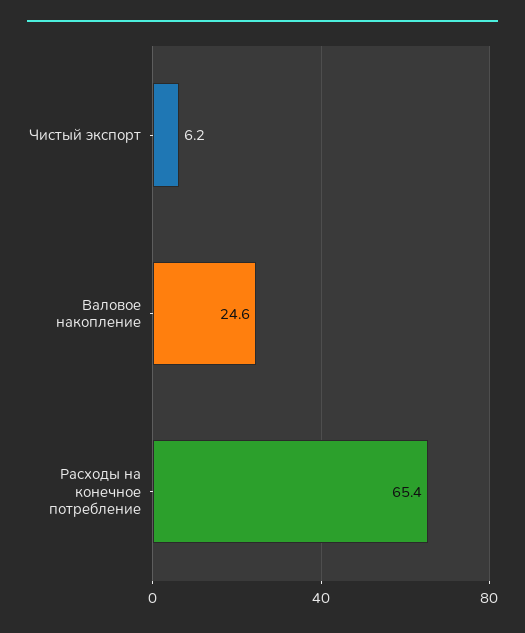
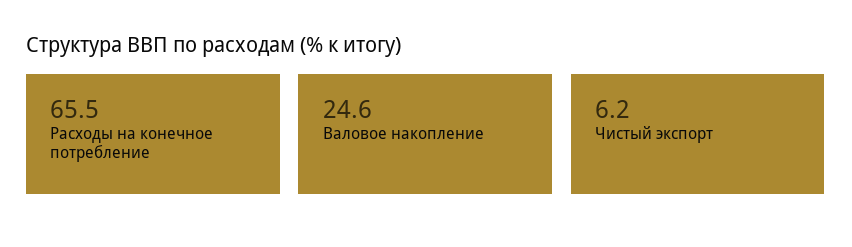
Расходы на конечное потребление: 65.4 -> 65.5

